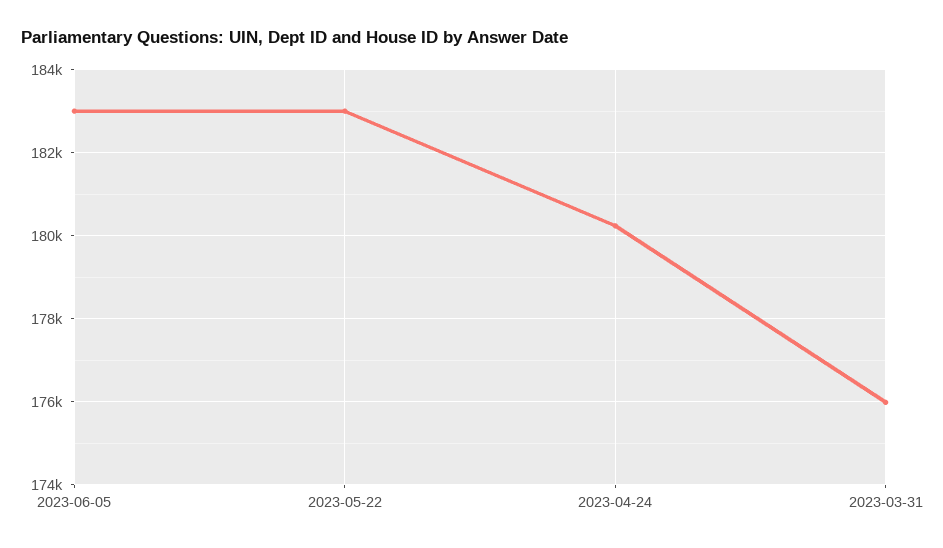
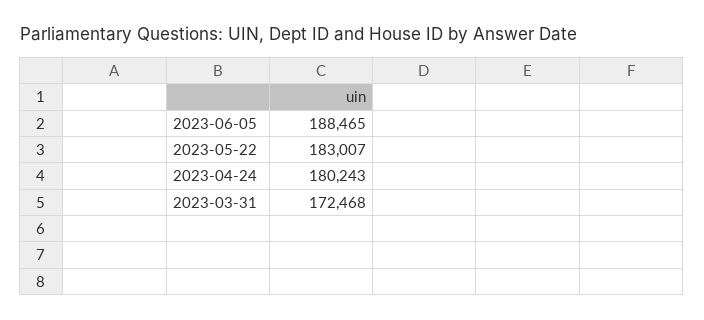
2023-06-05: 183000 -> 188465
2023-03-31: 176000 -> 172468

